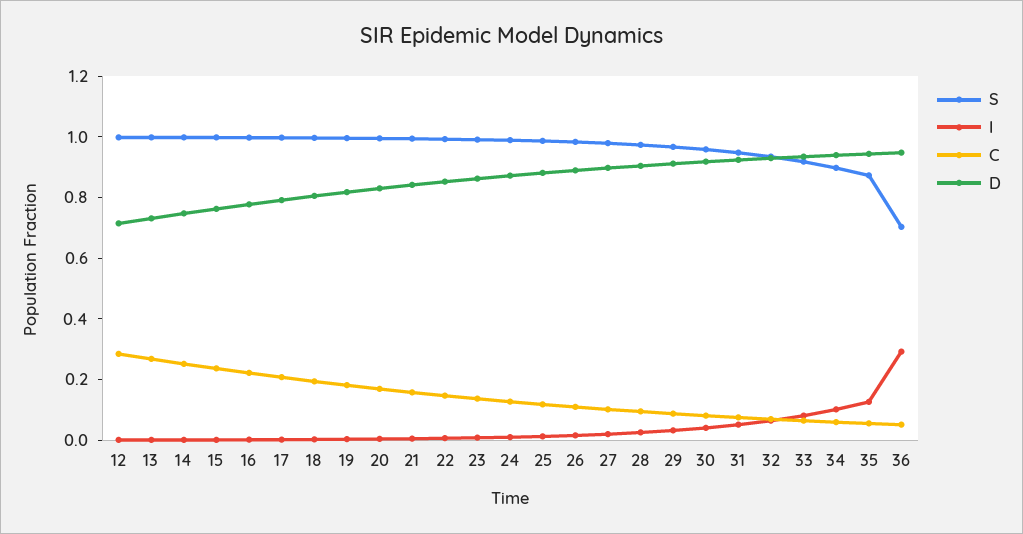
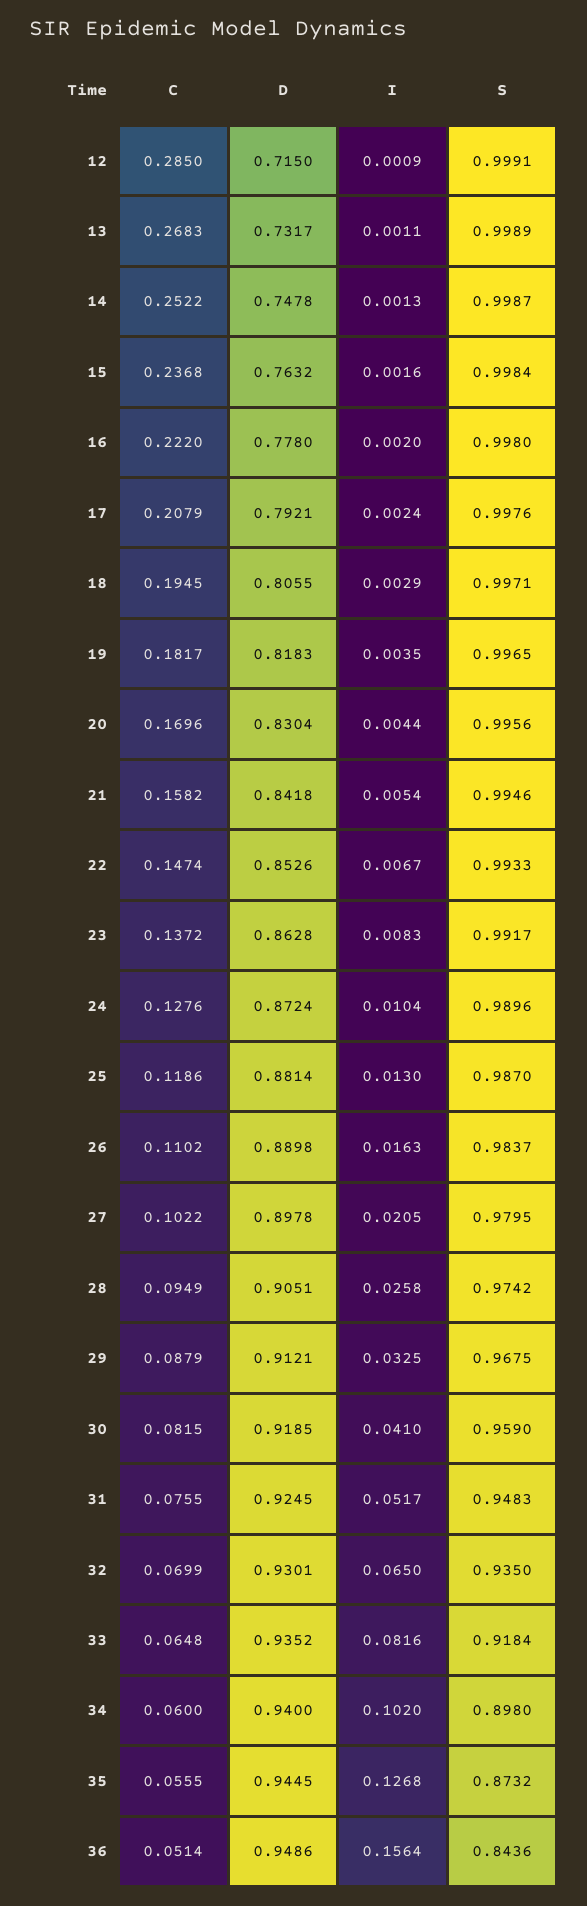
S, 36: 0.7 -> 0.8436
I, 36: 0.3 -> 0.1564

